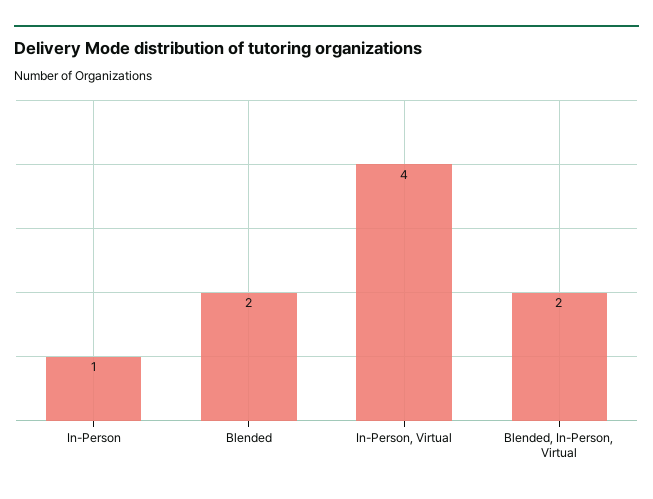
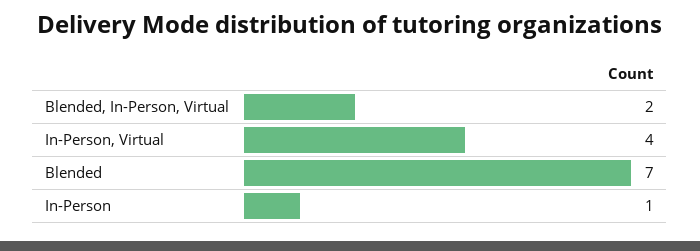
Blended: 2 -> 7

